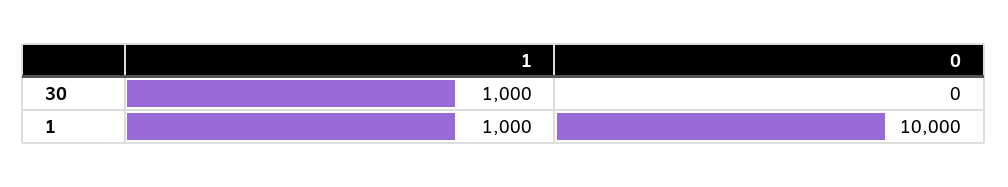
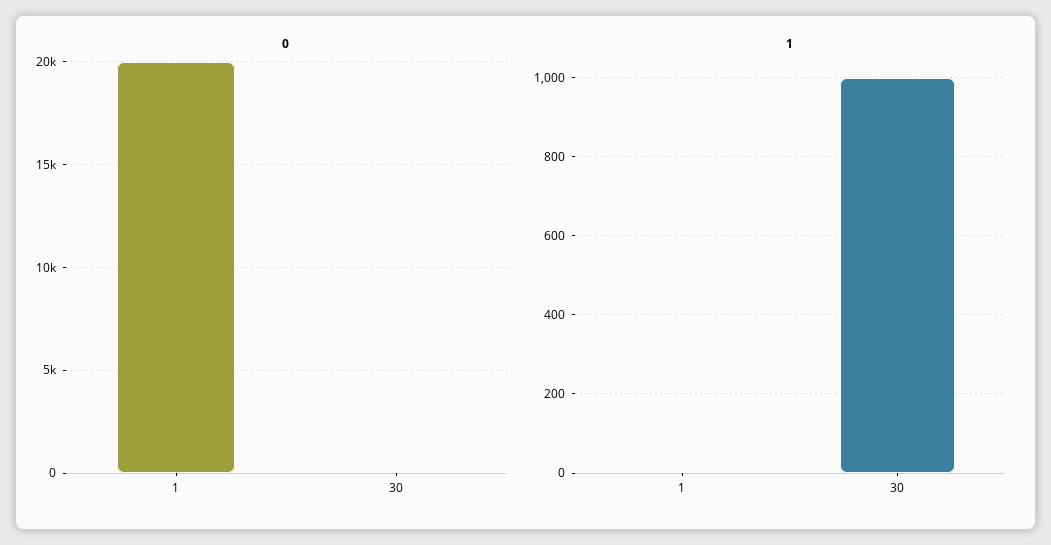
1, 1: 1000 -> 0
0, 1: 10000 -> 20000

